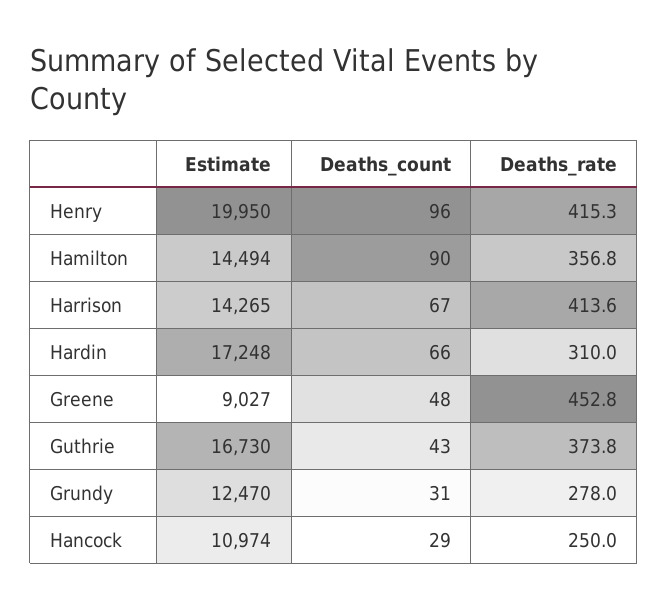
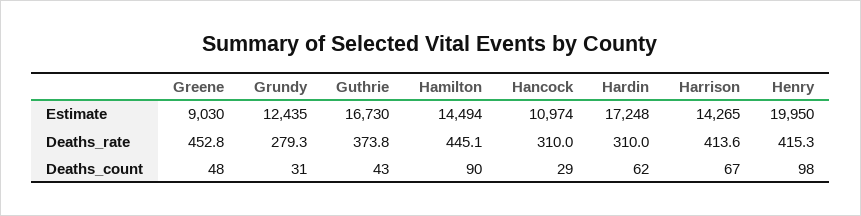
Deaths_count, Henry: 96 -> 98
Deaths_rate, Hamilton: 356.8 -> 445.1
Deaths_count, Hardin: 66 -> 62
Estimate, Greene: 9027 -> 9030
Estimate, Grundy: 12470 -> 12435
Deaths_rate, Grundy: 278 -> 279.3
Deaths_rate, Hancock: 250 -> 310

